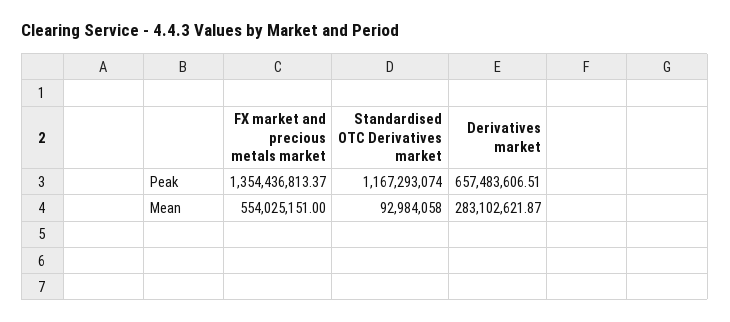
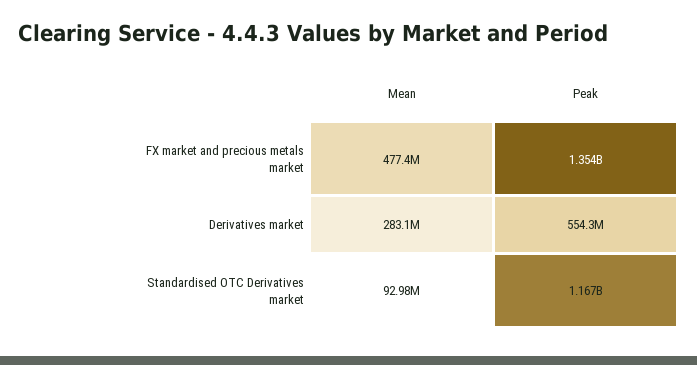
Derivatives market, Peak: 657483606.51 -> 554300000
FX market and precious metals market, Mean: 554025151 -> 477400000

